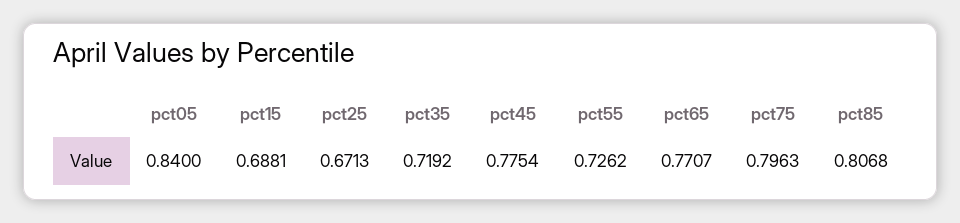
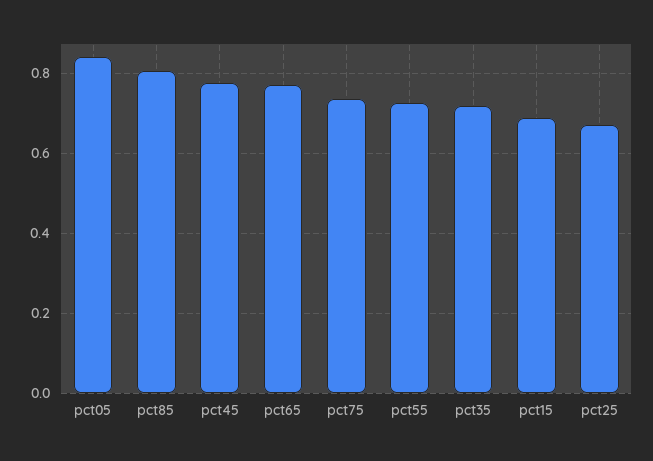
pct75: 0.7963 -> 0.74

